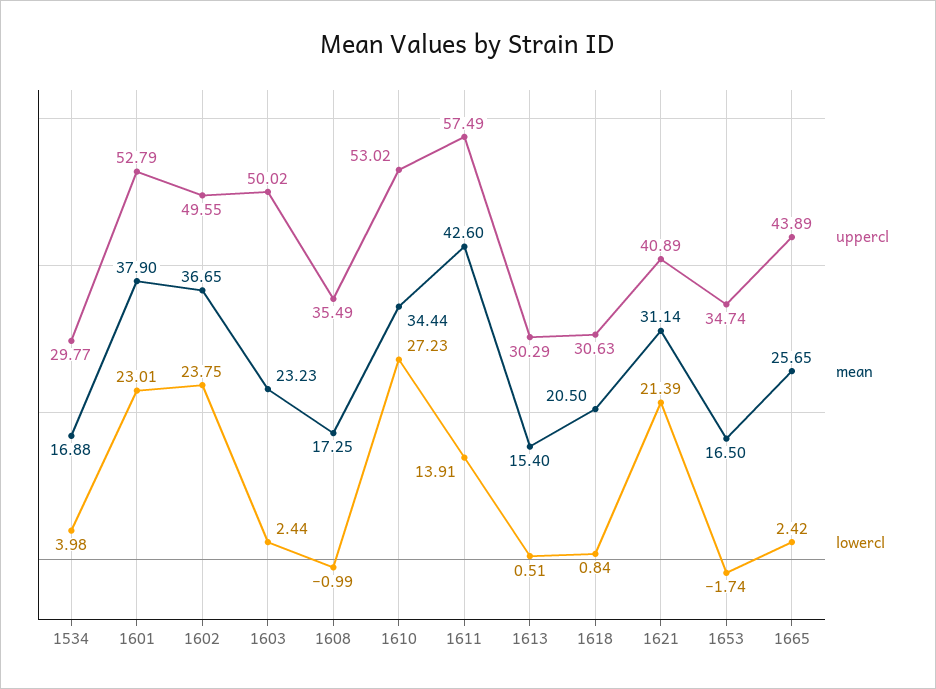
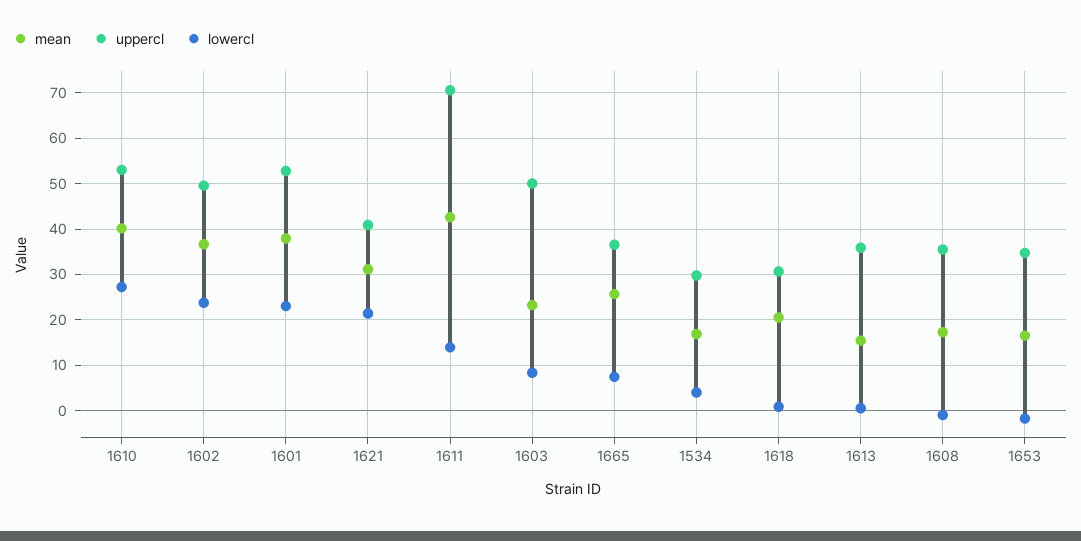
lowercl, 1603: 2.44 -> 8
mean, 1610: 34.44 -> 40
uppercl, 1611: 57.49 -> 70
uppercl, 1613: 30.29 -> 36
uppercl, 1665: 43.89 -> 36
lowercl, 1665: 2.42 -> 8

